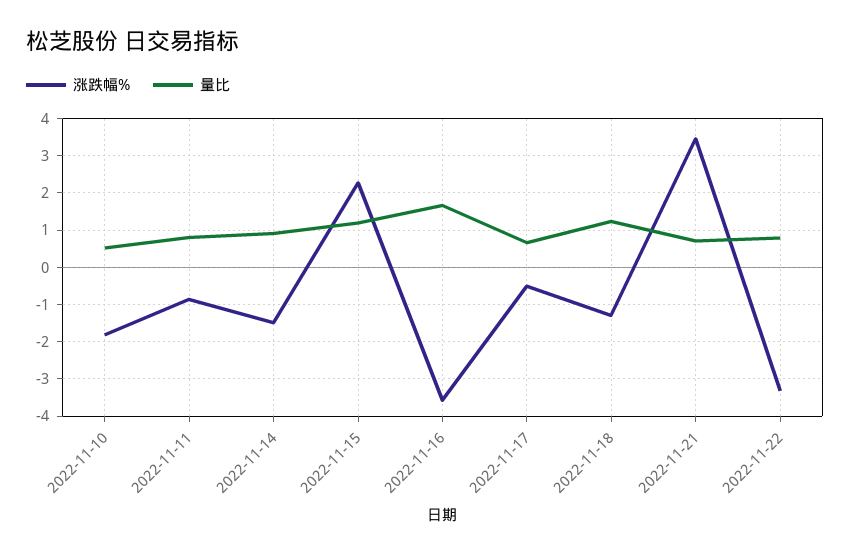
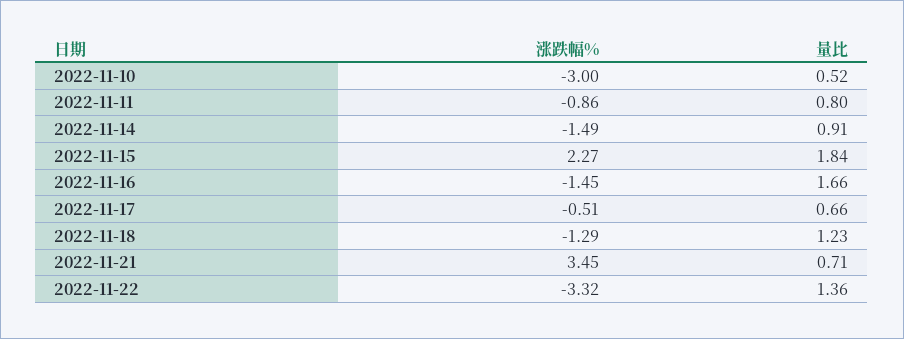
涨跌幅%, 2022-11-10: -1.8 -> -3
量比, 2022-11-15: 1.2 -> 1.84
涨跌幅%, 2022-11-16: -3.6 -> -1.45
量比, 2022-11-22: 0.8 -> 1.36

